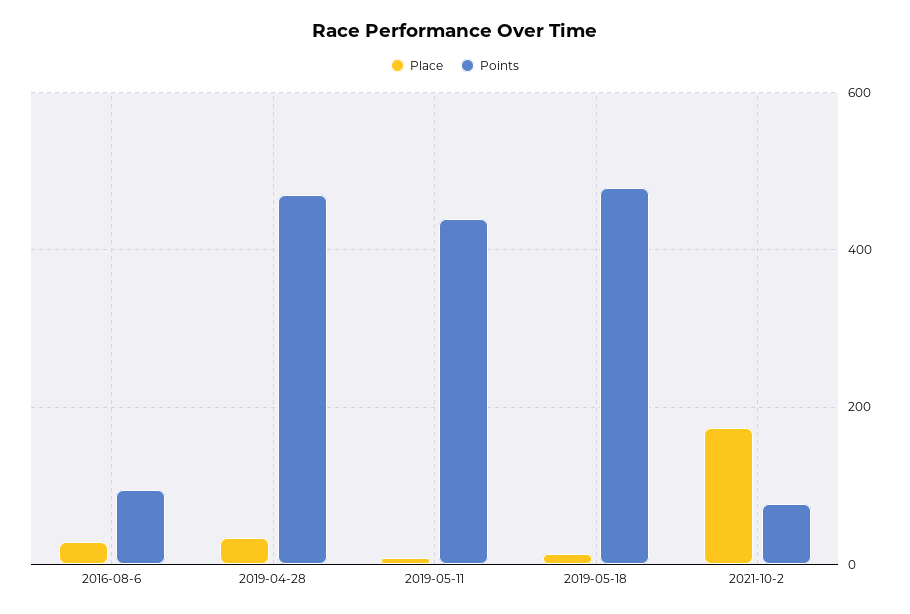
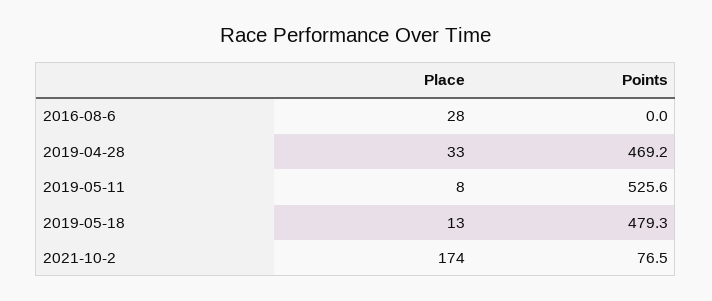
Points, 2016-08-6: 100 -> 0
Points, 2019-05-11: 440 -> 525.6

